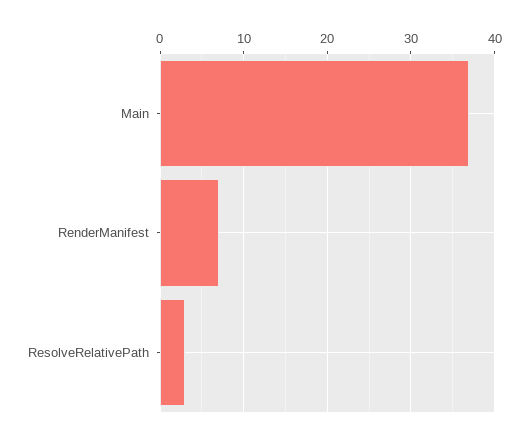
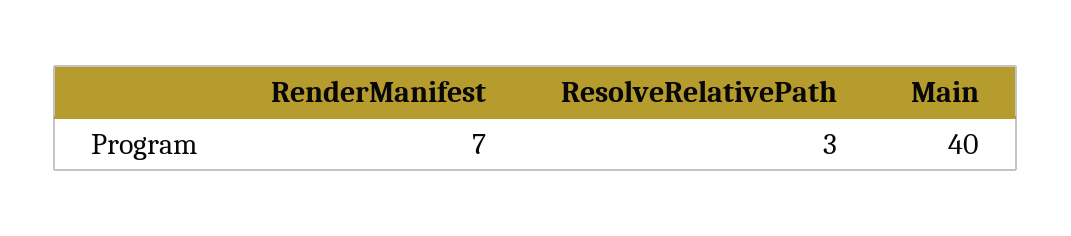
Main: 37 -> 40

